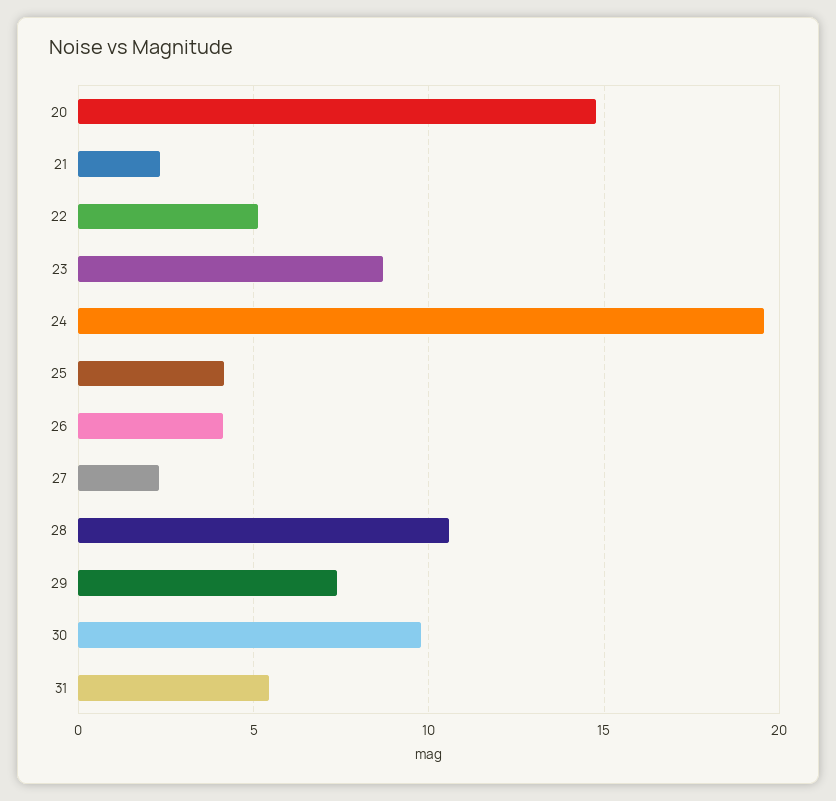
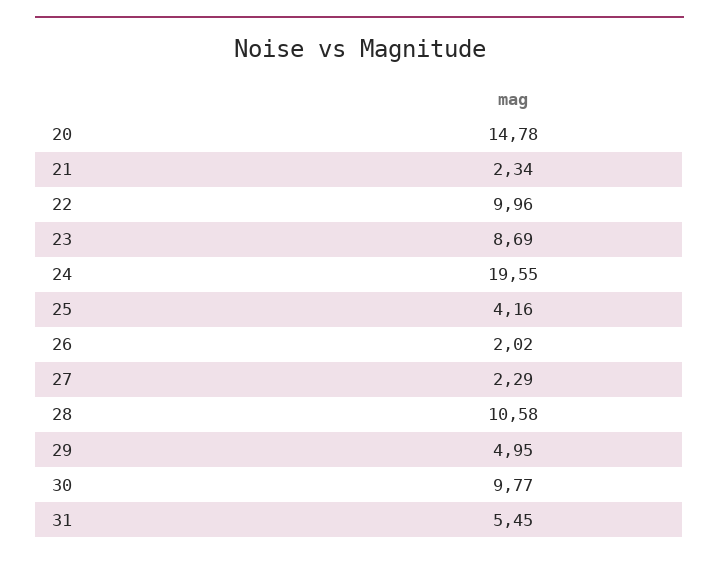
22: 5 -> 9.96
26: 4 -> 2.02
29: 7.5 -> 4.95

